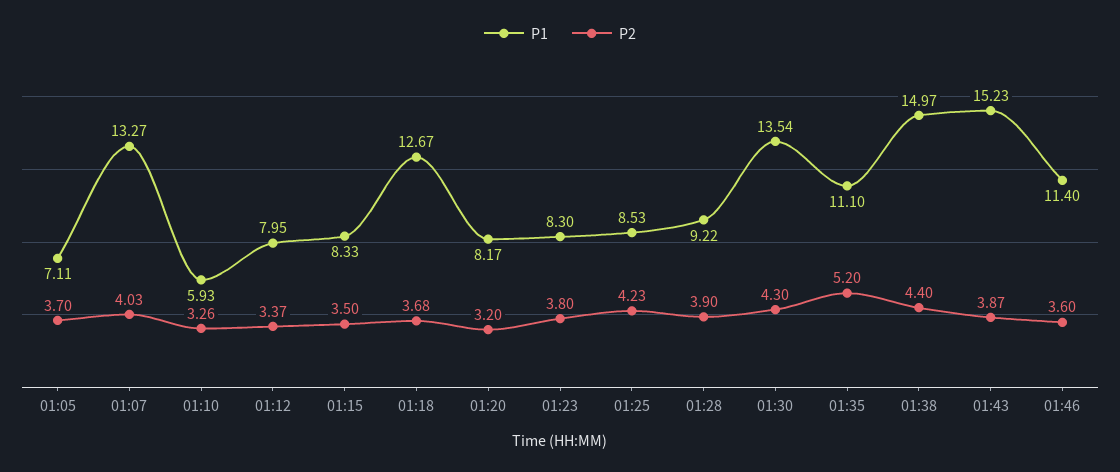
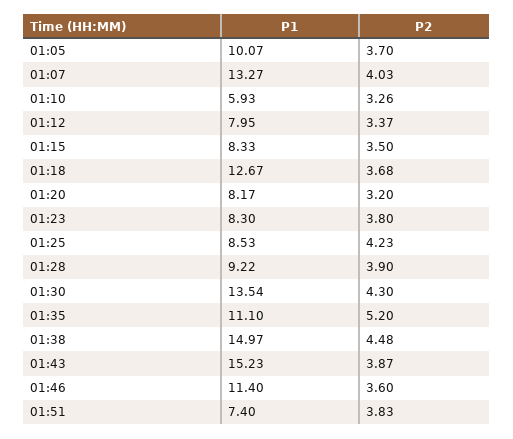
P1, 01:05: 7.11 -> 10.07
P2, 01:38: 4.4 -> 4.48
P1, 01:51: none -> 7.4
P2, 01:51: none -> 3.83

